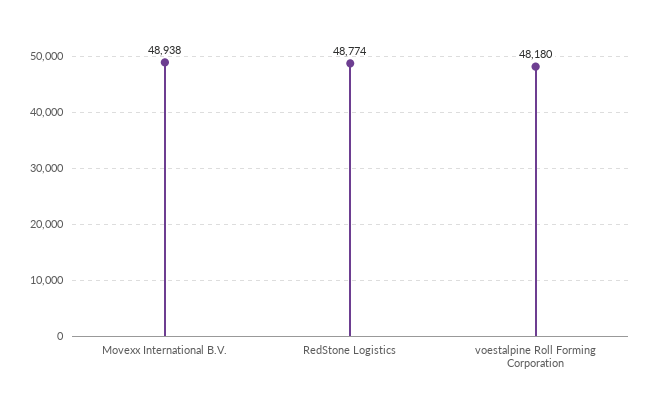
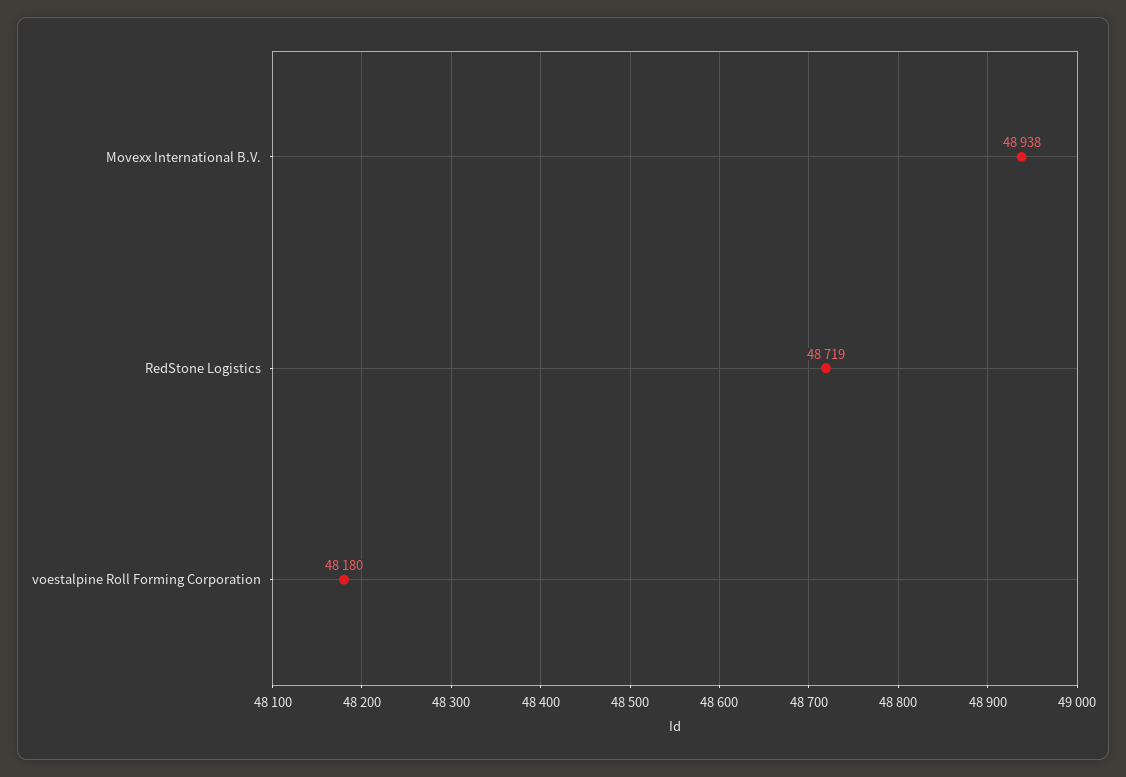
RedStone Logistics: 48774 -> 48719

